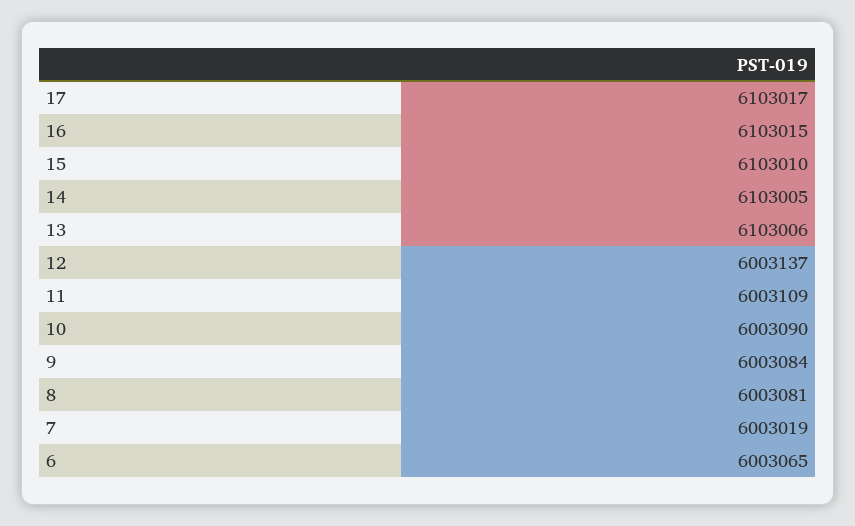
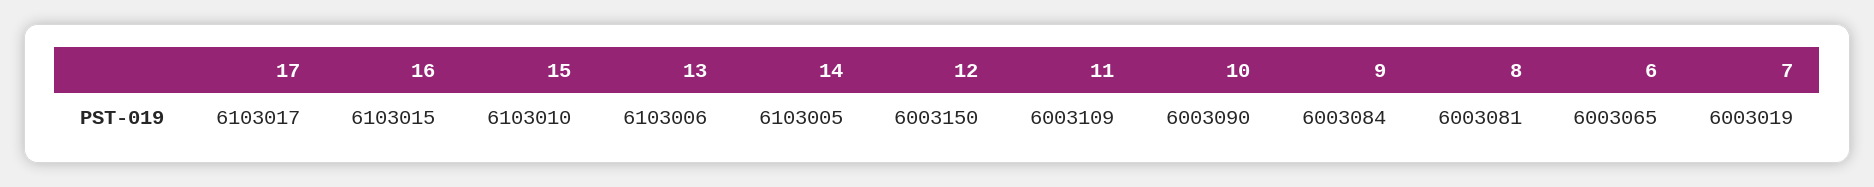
12: 6003137 -> 6003150

